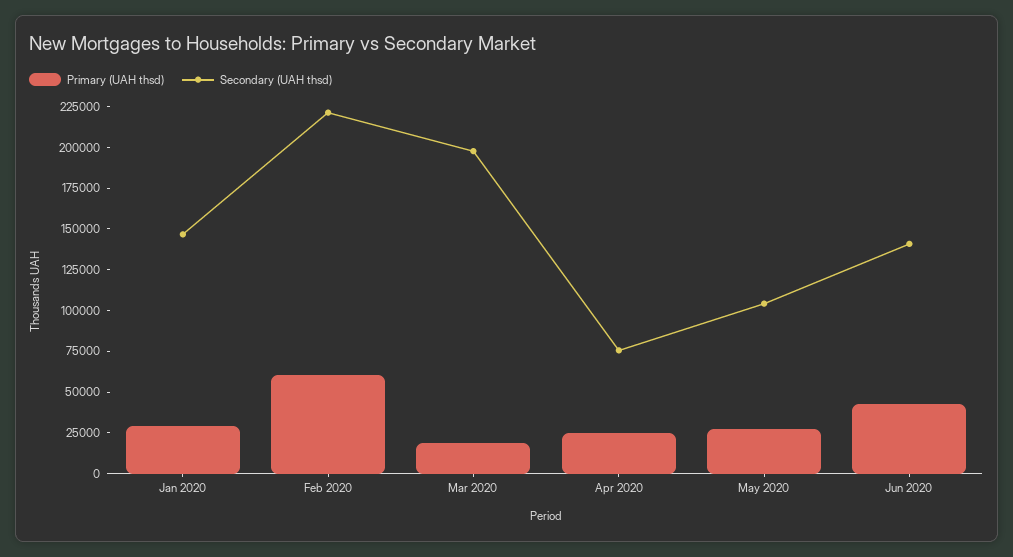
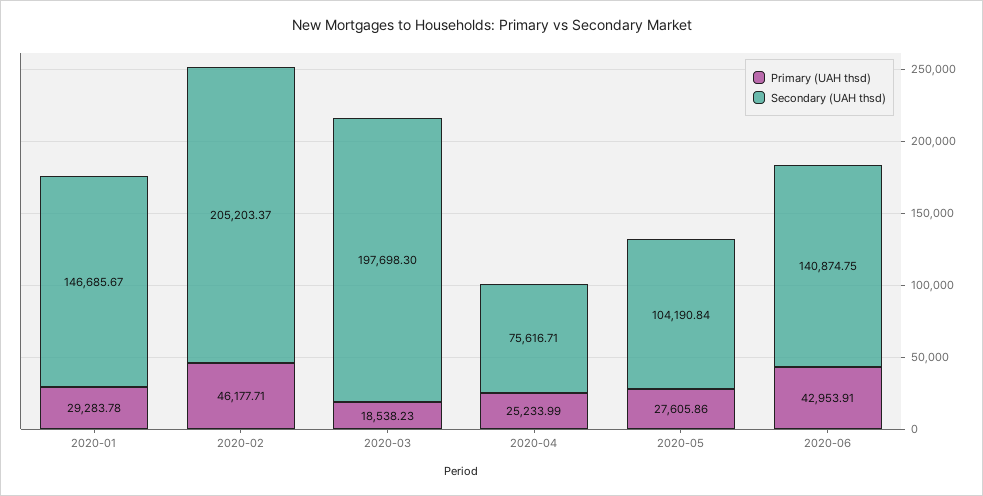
Primary (UAH thsd), Feb 2020: 60000 -> 46177.71
Secondary (UAH thsd), Feb 2020: 220000 -> 205203.37

